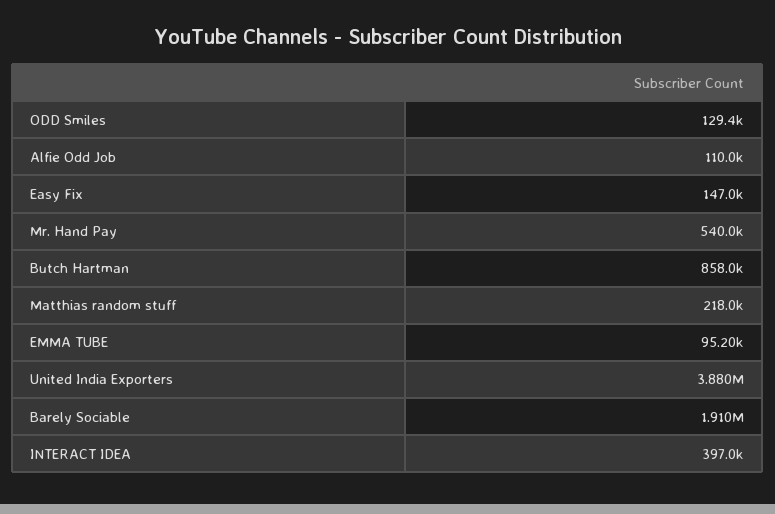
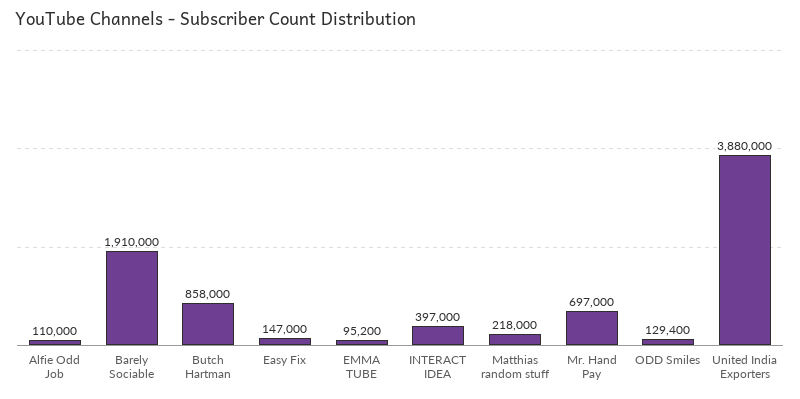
Mr. Hand Pay: 540000 -> 697000

